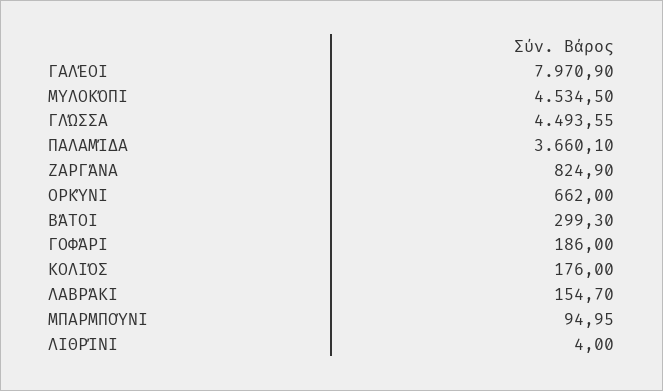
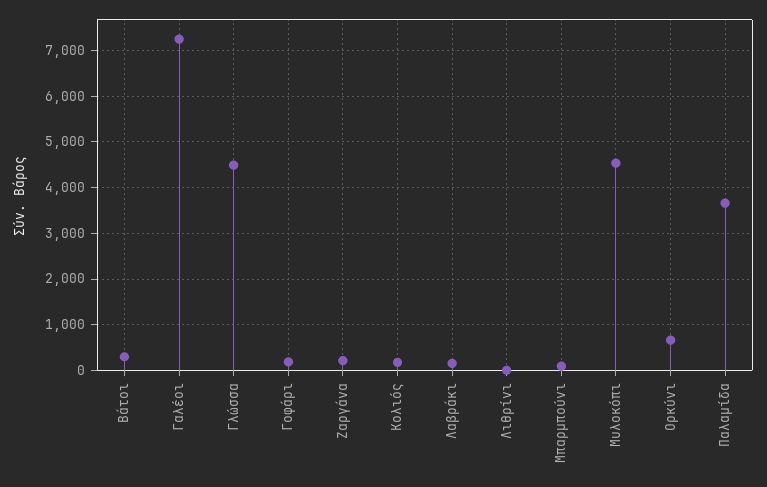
ΓΑΛΈΟΙ: 7970.9 -> 7200
ΖΑΡΓΆΝΑ: 824.9 -> 200

